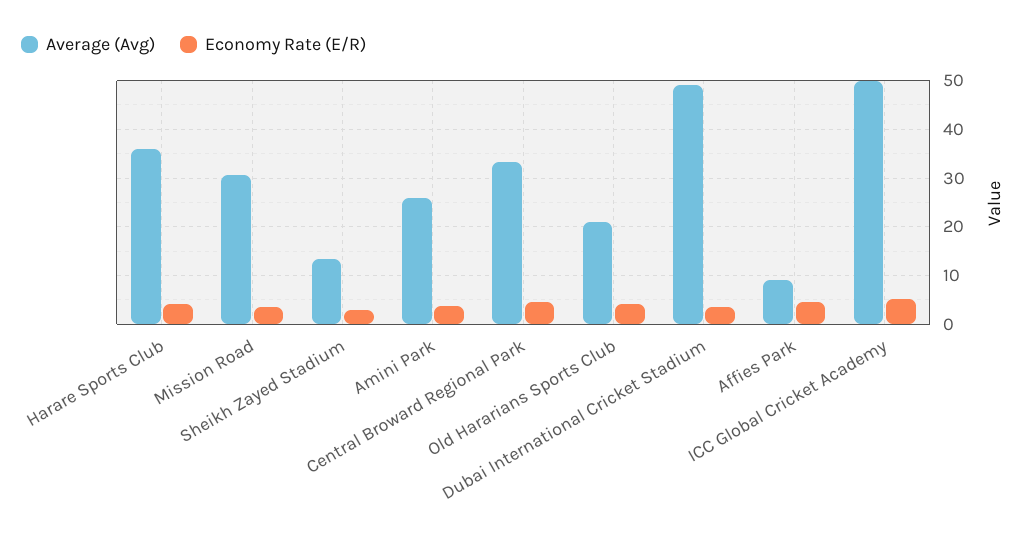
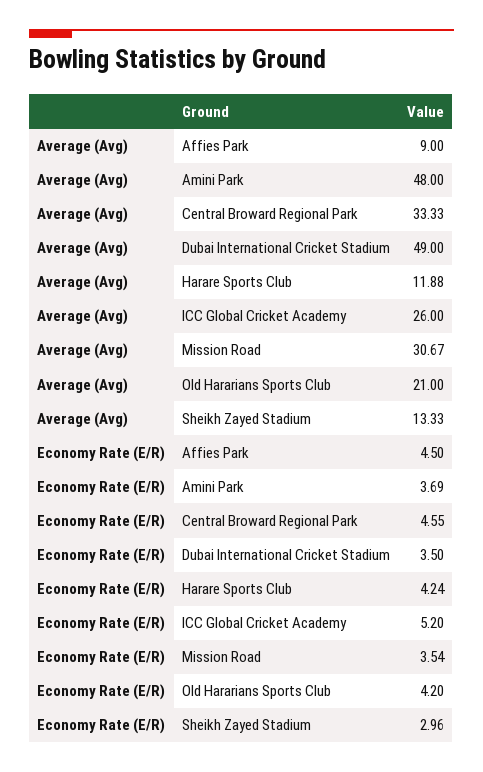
Average (Avg), Harare Sports Club: 36 -> 11.88
Average (Avg), Amini Park: 26 -> 48
Average (Avg), ICC Global Cricket Academy: 50 -> 26

